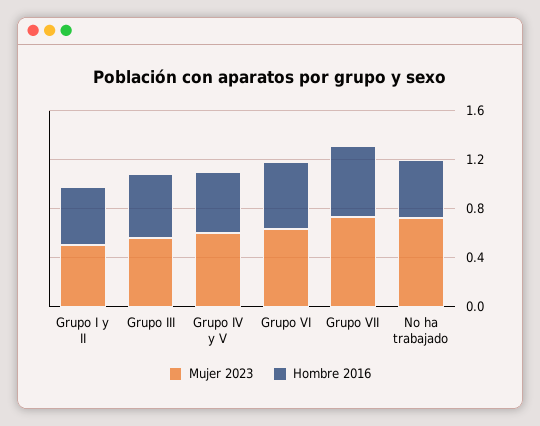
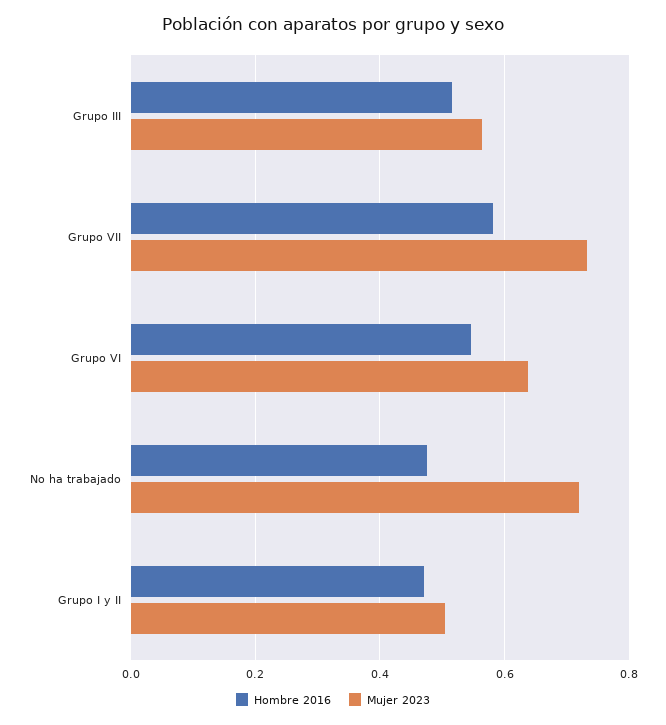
Mujer 2023, Grupo IV y V: 0.6 -> none
Hombre 2016, Grupo IV y V: 0.5 -> none

